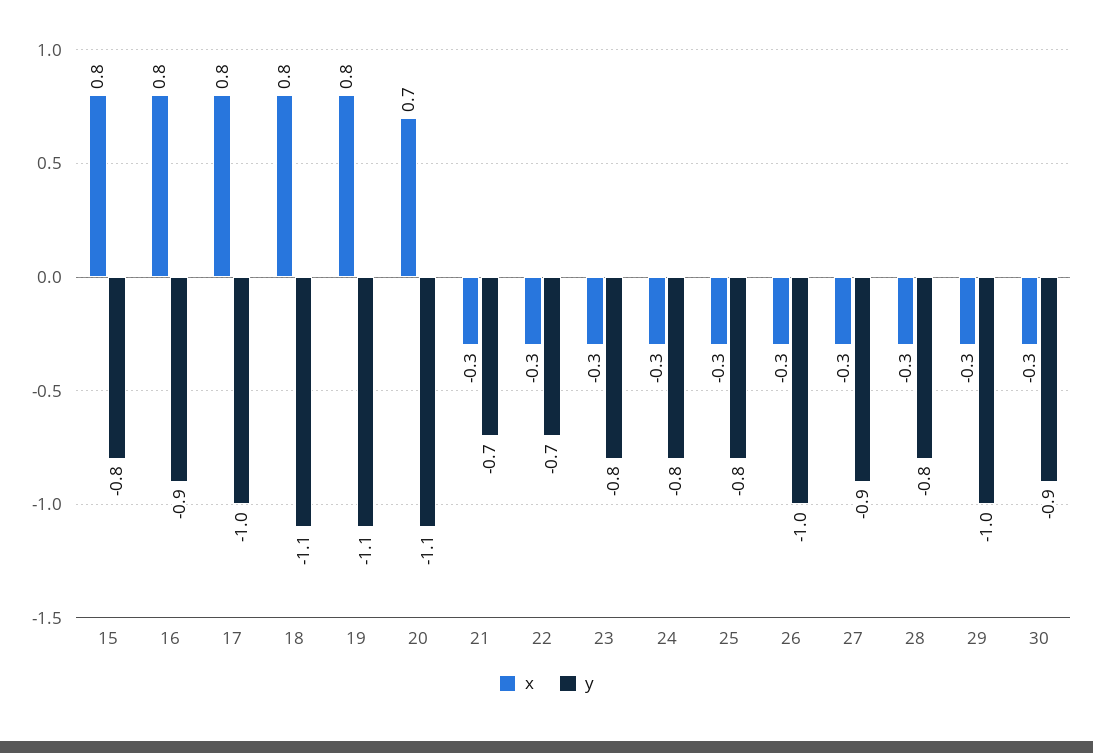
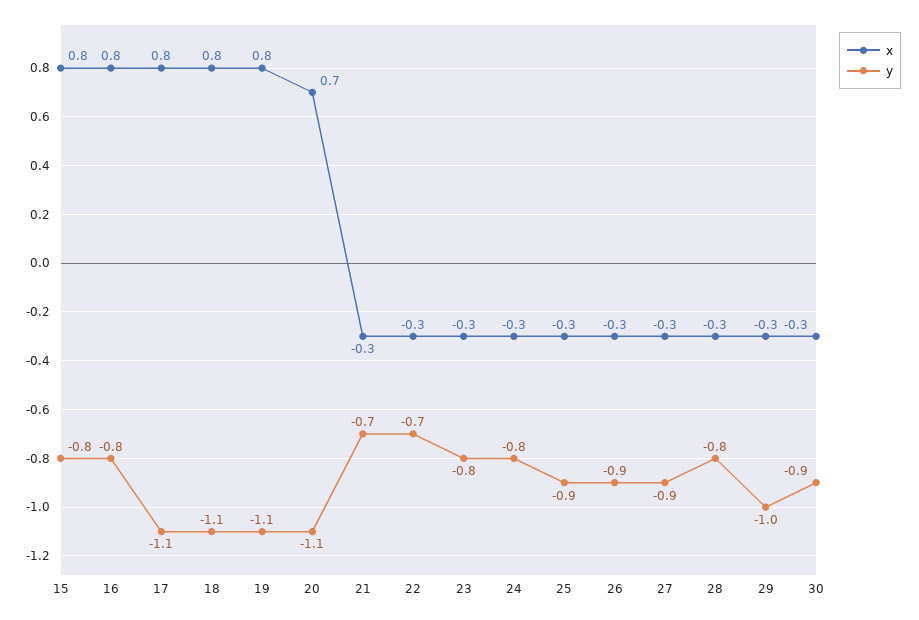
y, 16: -0.9 -> -0.8
y, 17: -1 -> -1.1
y, 25: -0.8 -> -0.9
y, 26: -1 -> -0.9

